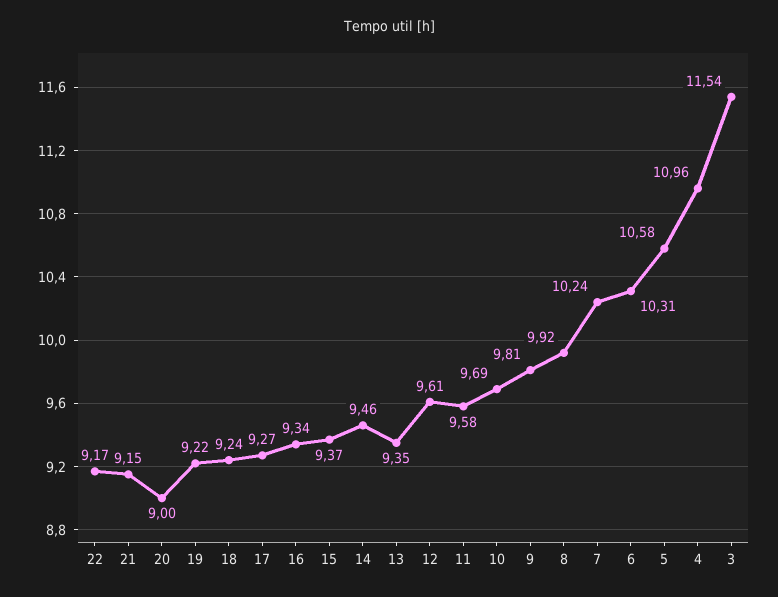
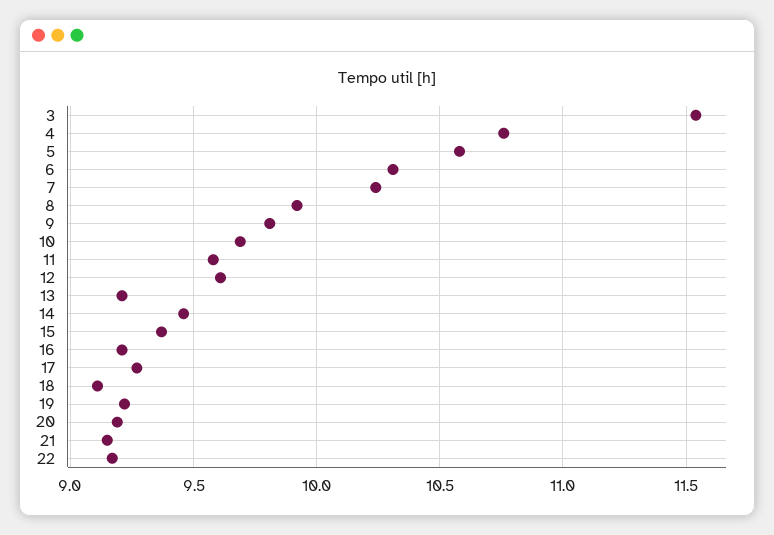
20: 9 -> 9.2
18: 9.24 -> 9.1
16: 9.34 -> 9.2
13: 9.35 -> 9.2
4: 10.96 -> 10.75

